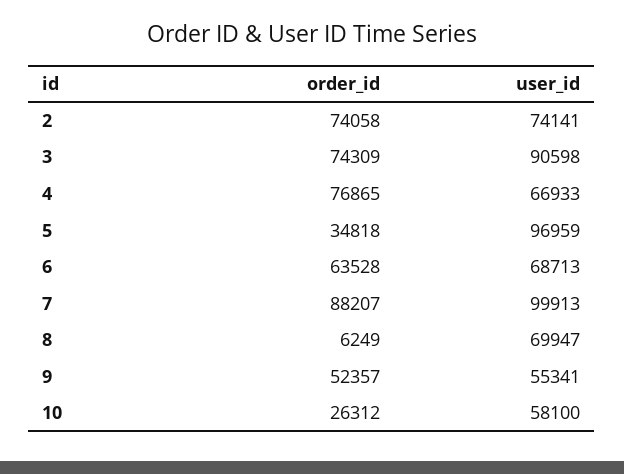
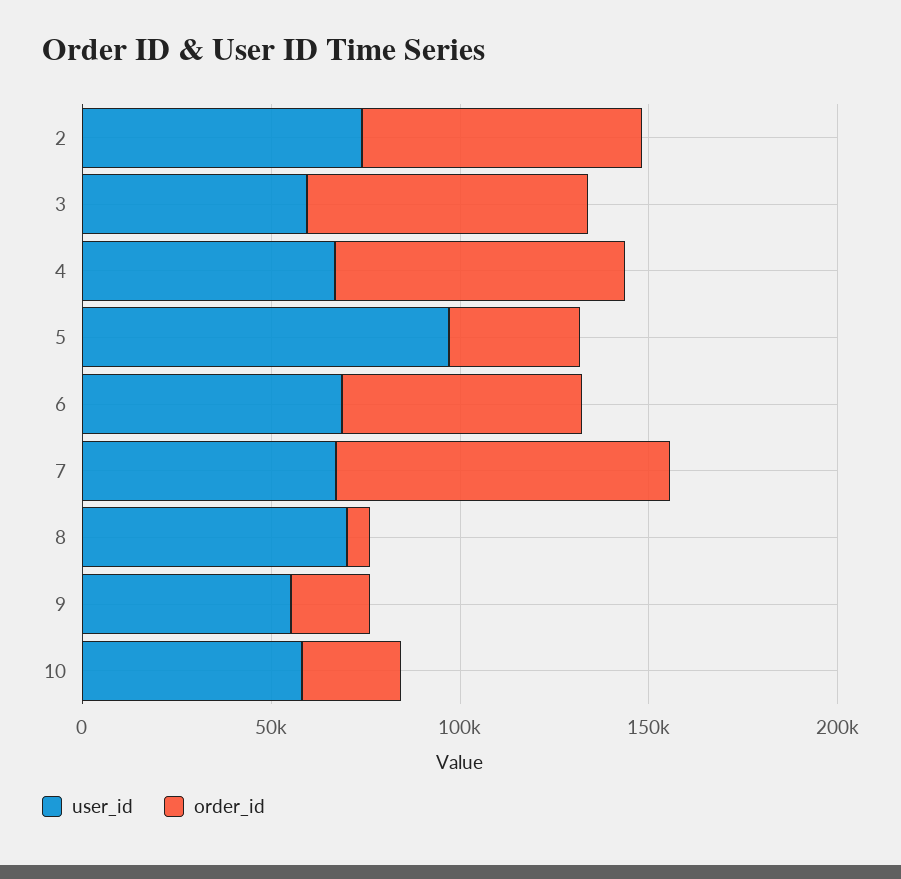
user_id, 3: 90598 -> 60000
user_id, 7: 99913 -> 70000
order_id, 9: 52357 -> 20000

